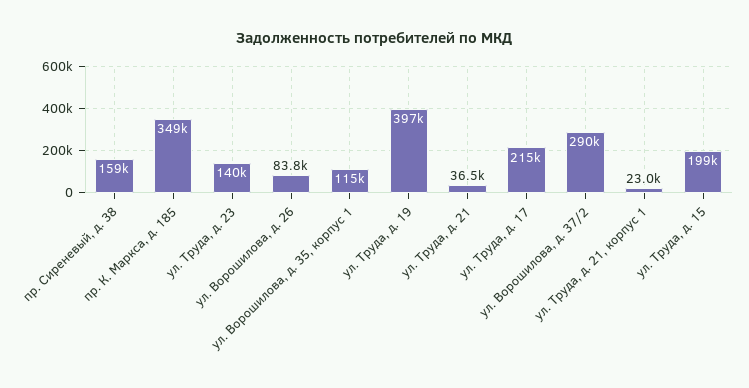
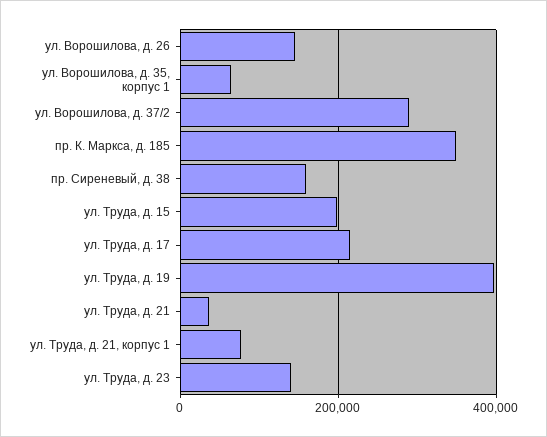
ул. Ворошилова, д. 26: 83800 -> 140000
ул. Ворошилова, д. 35, корпус 1: 115000 -> 60000
ул. Труда, д. 21, корпус 1: 23000 -> 80000

